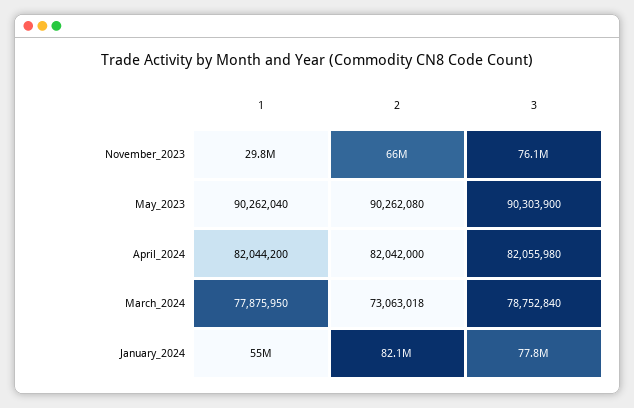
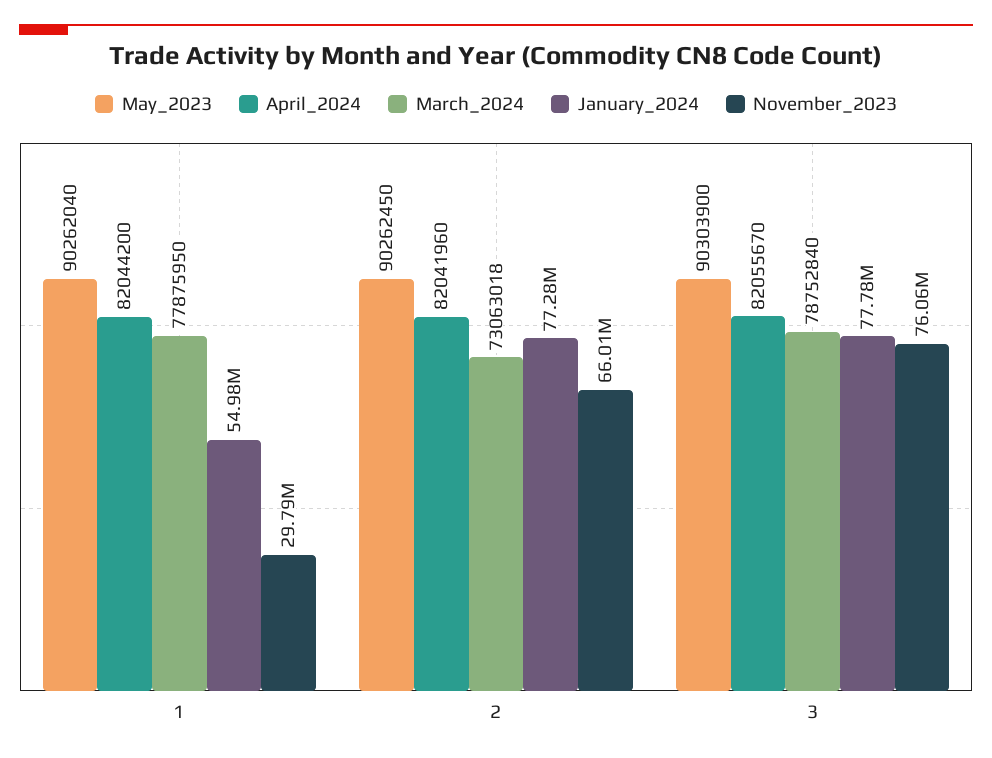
May_2023, 2: 90262080 -> 90262450
April_2024, 2: 82042000 -> 82041960
April_2024, 3: 82055980 -> 82055670
January_2024, 2: 82100000 -> 77280000

